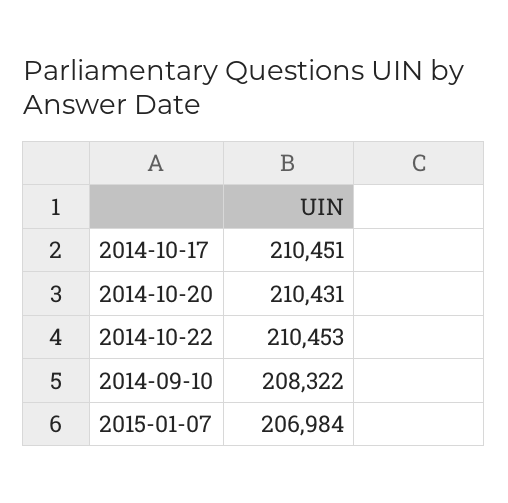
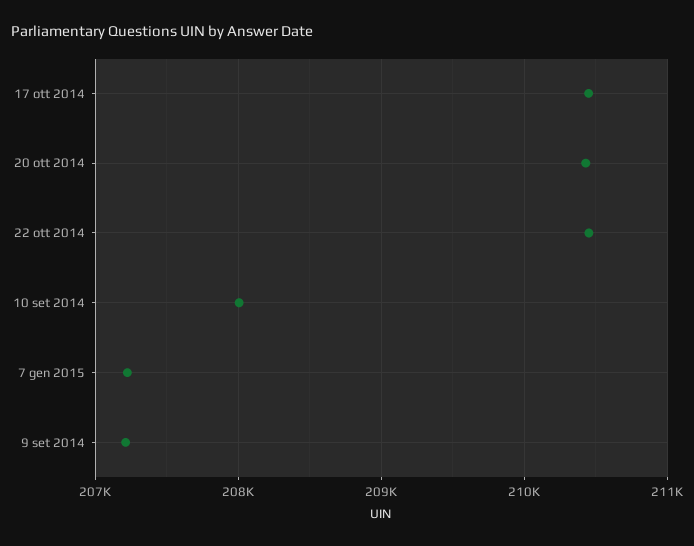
2014-09-10: 208322 -> 208000
2015-01-07: 206984 -> 207200
9 set 2014: none -> 207200

